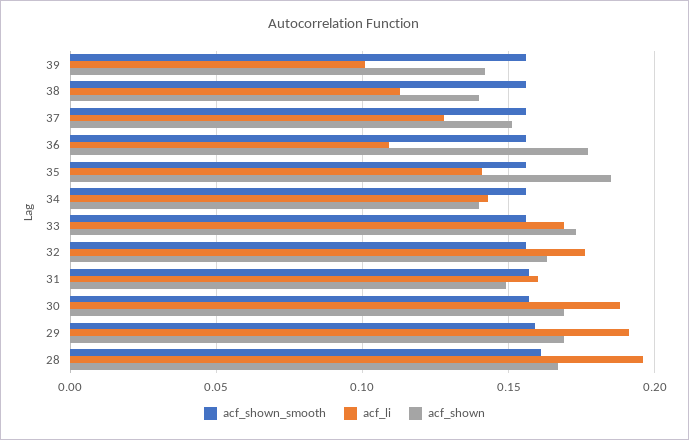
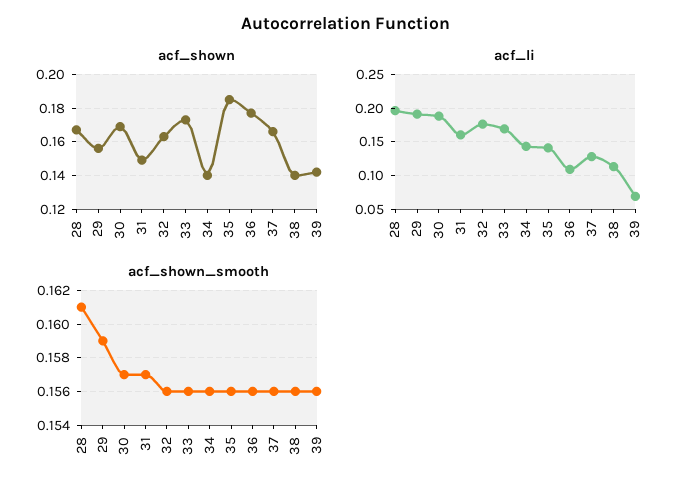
acf_li, 39: 0.1 -> 0.07
acf_shown, 37: 0.15 -> 0.165
acf_shown, 29: 0.17 -> 0.155

